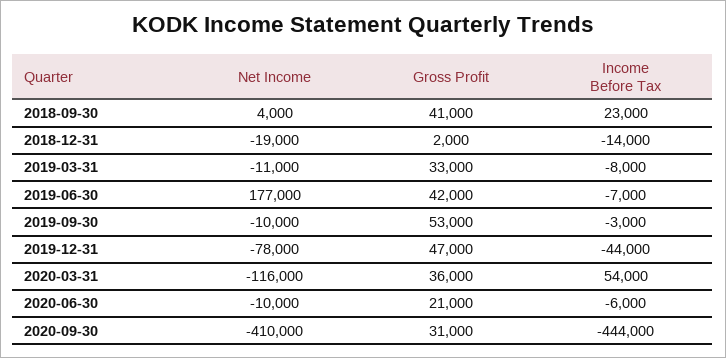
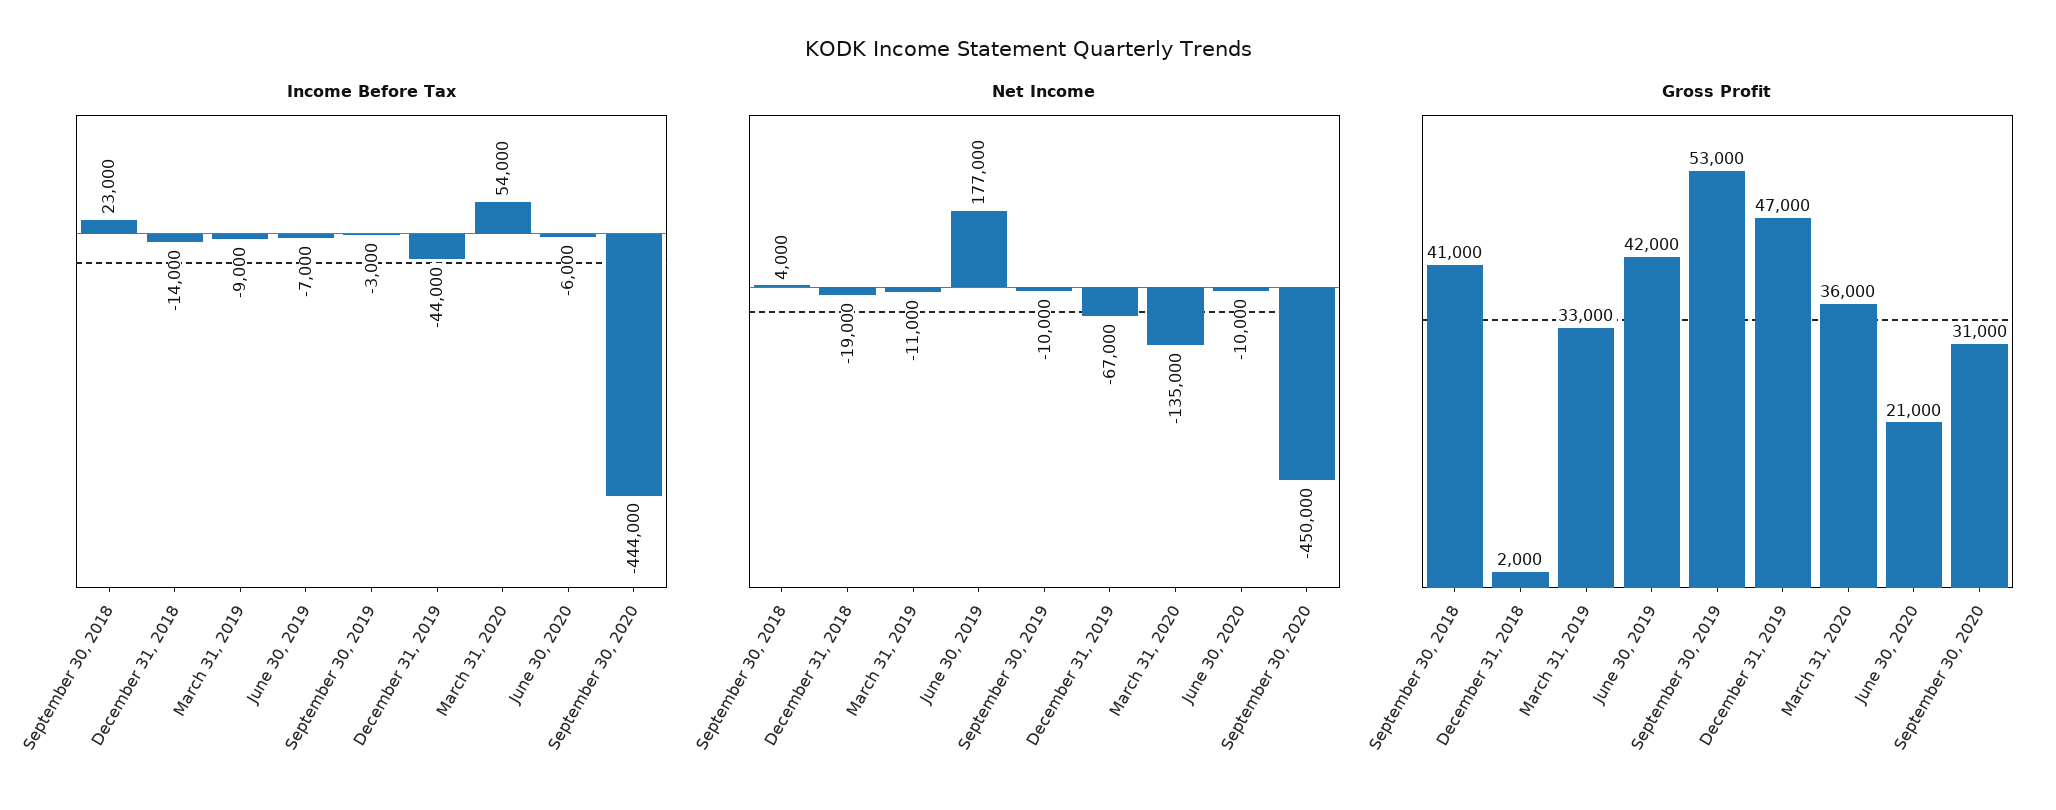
Income Before Tax, 2019-03-31: -8000 -> -9000
Net Income, 2019-12-31: -78000 -> -67000
Net Income, 2020-03-31: -116000 -> -135000
Net Income, 2020-09-30: -410000 -> -450000

